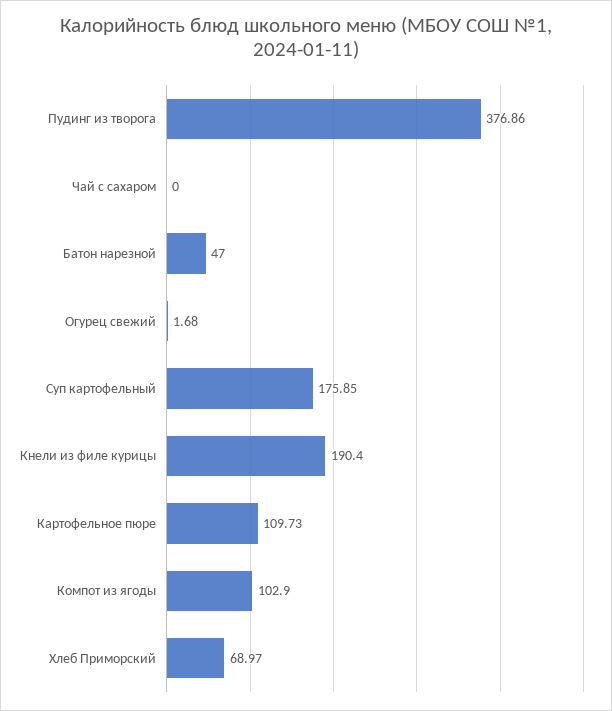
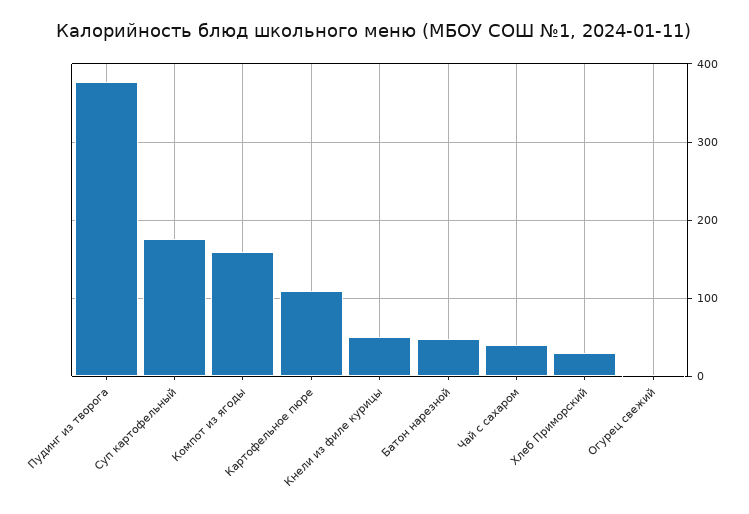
Чай с сахаром: 0 -> 40
Кнели из филе курицы: 190.4 -> 50
Компот из ягоды: 102.9 -> 160
Хлеб Приморский: 68.97 -> 30

